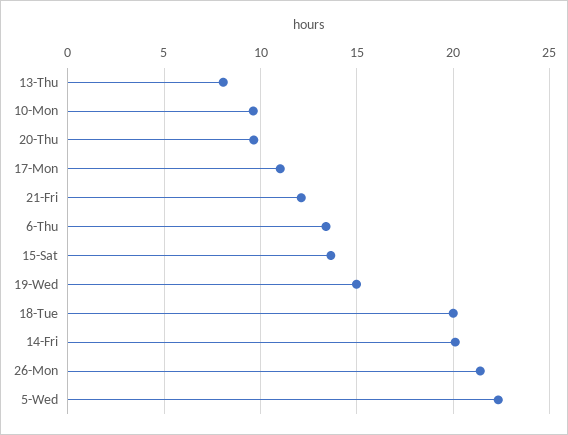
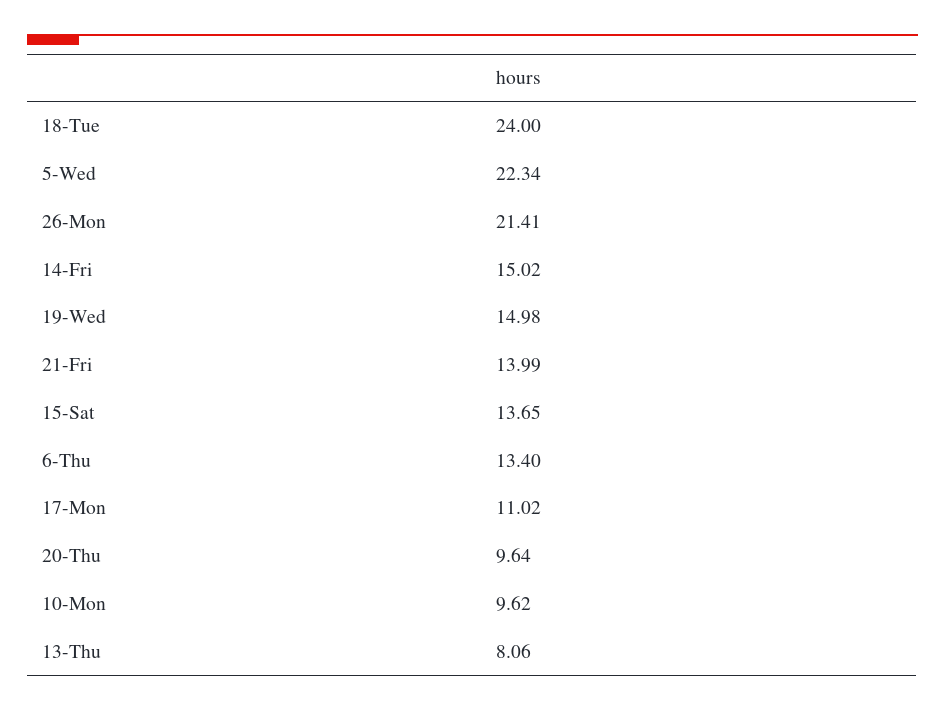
21-Fri: 12 -> 13.99
18-Tue: 20 -> 24
14-Fri: 20 -> 15.02

